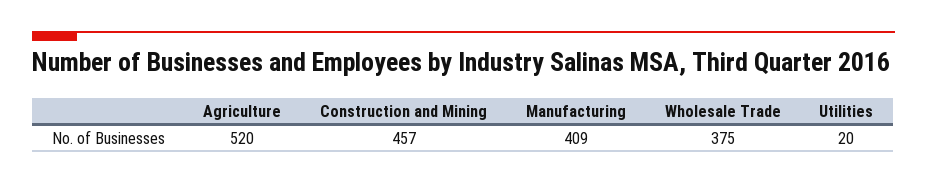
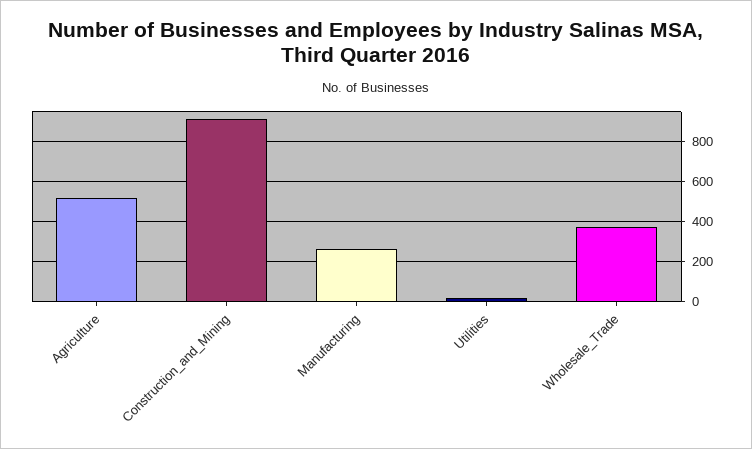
Construction and Mining: 457 -> 900
Manufacturing: 409 -> 250

